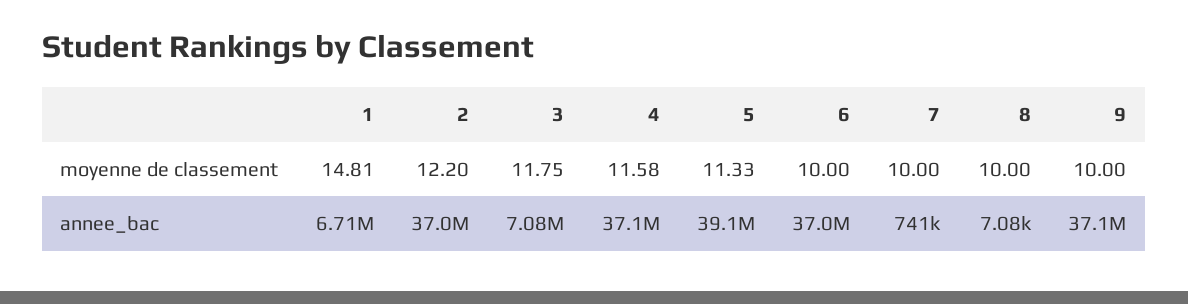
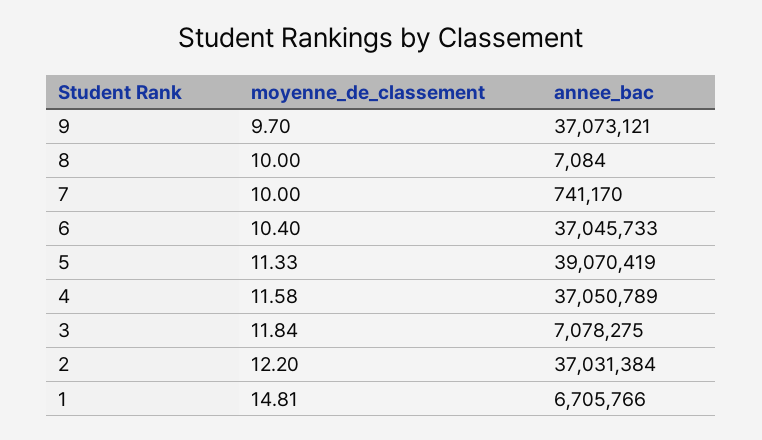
3, moyenne de classement: 11.75 -> 11.84
6, moyenne de classement: 10 -> 10.4
9, moyenne de classement: 10 -> 9.7

